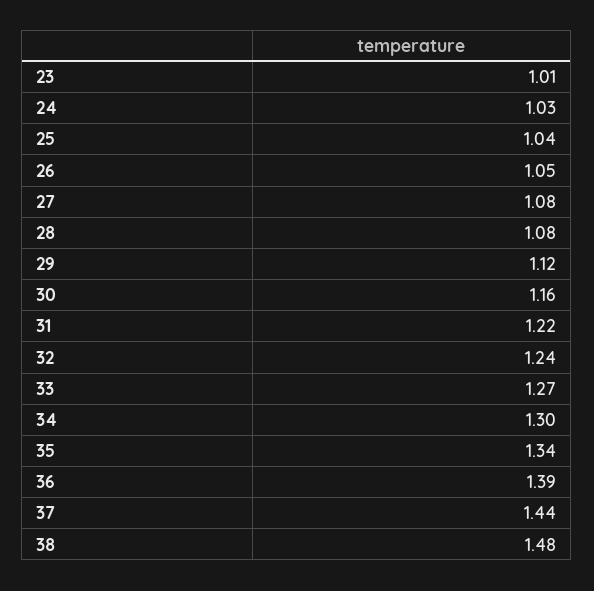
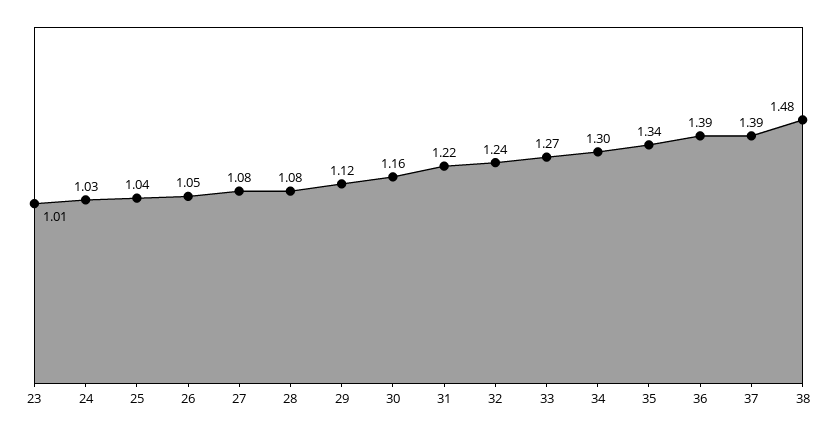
37: 1.44 -> 1.39

